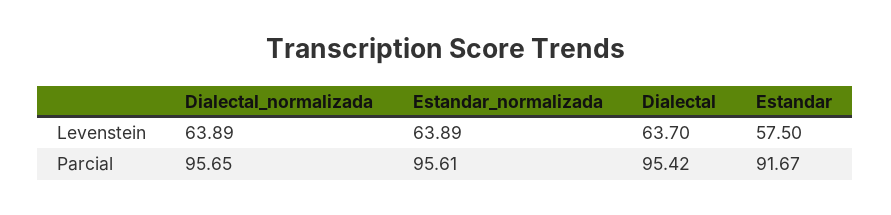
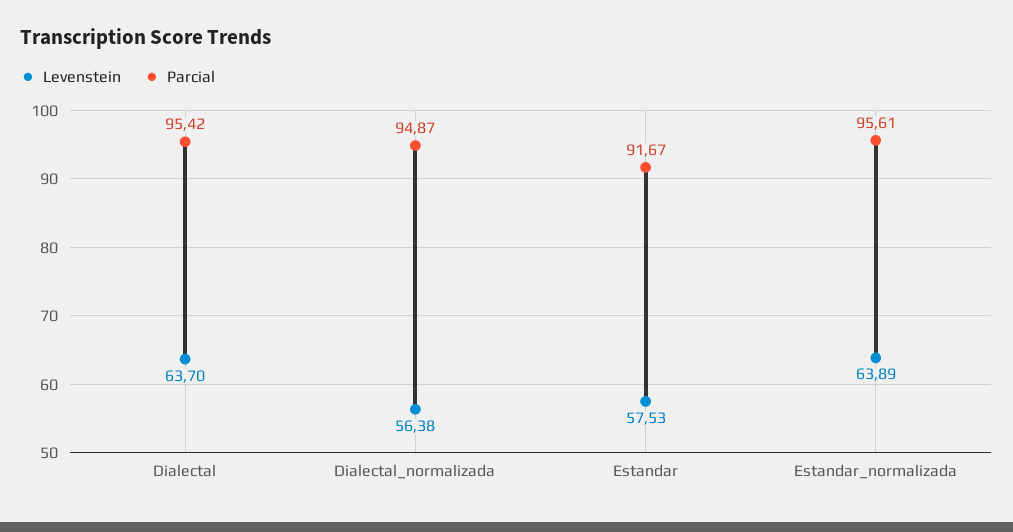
Levenstein, Dialectal_normalizada: 63.89 -> 56.38
Levenstein, Estandar: 57.5 -> 57.53
Parcial, Dialectal_normalizada: 95.65 -> 94.87

